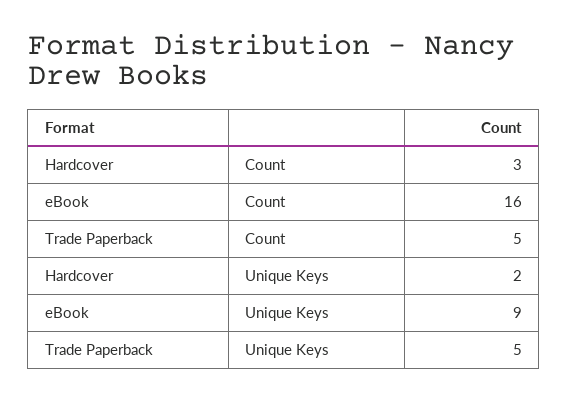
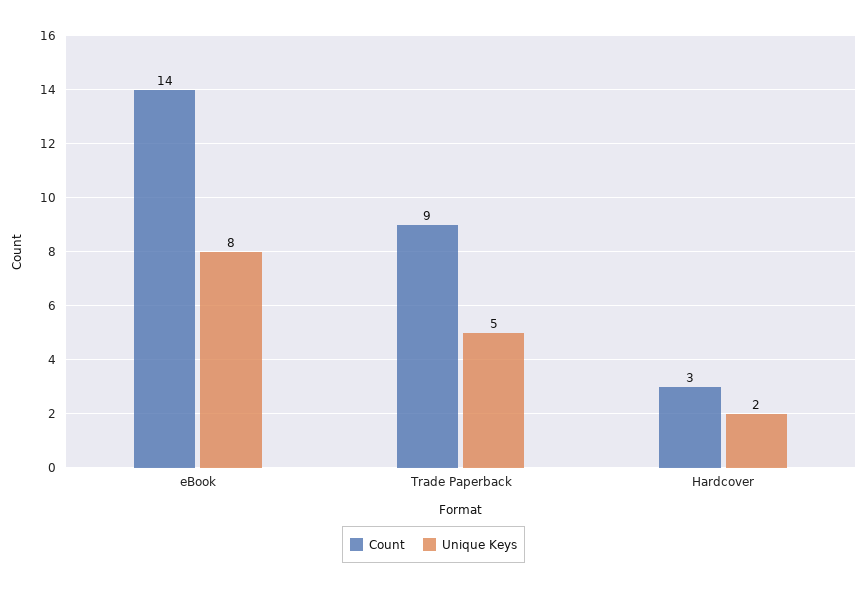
Count, eBook: 16 -> 14
Count, Trade Paperback: 5 -> 9
Unique Keys, eBook: 9 -> 8

